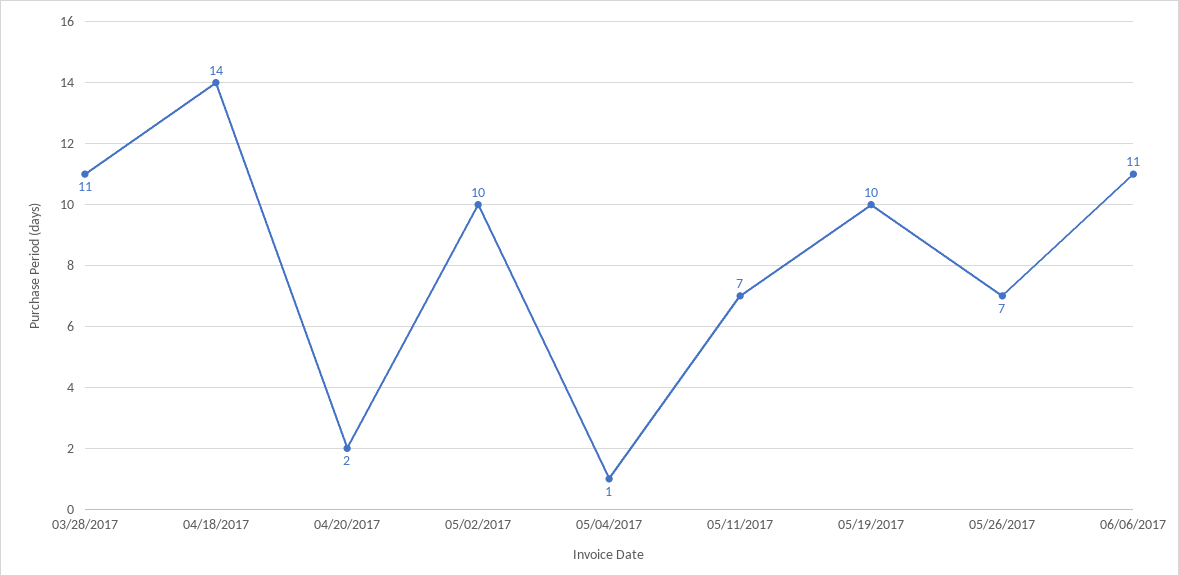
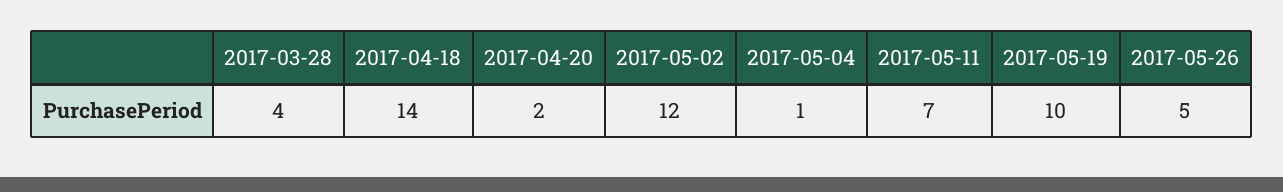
03/28/2017: 11 -> 4
05/02/2017: 10 -> 12
05/26/2017: 7 -> 5
06/06/2017: 11 -> none

